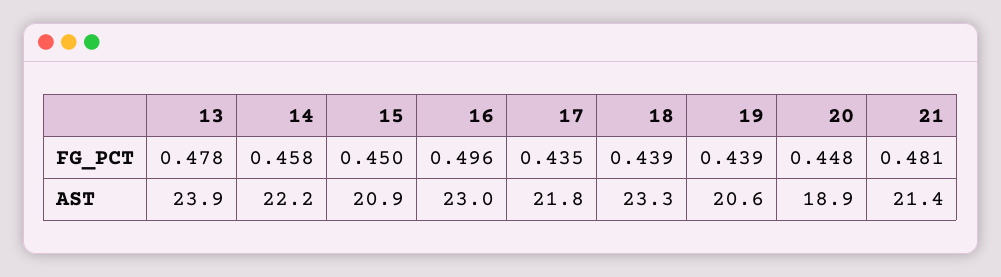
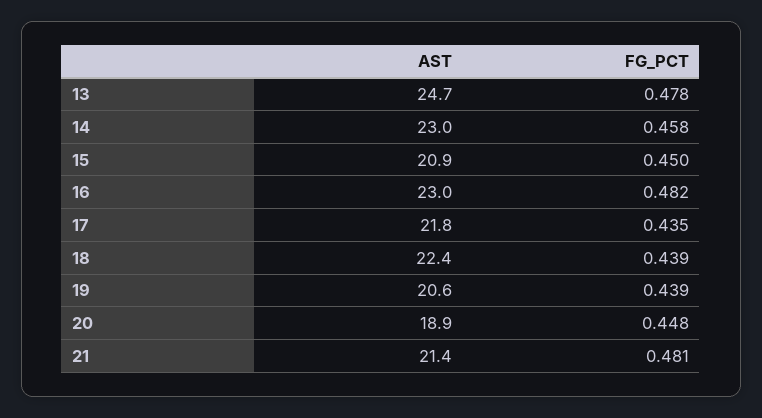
16, FG_PCT: 0.496 -> 0.482
13, AST: 23.9 -> 24.7
14, AST: 22.2 -> 23
18, AST: 23.3 -> 22.4

